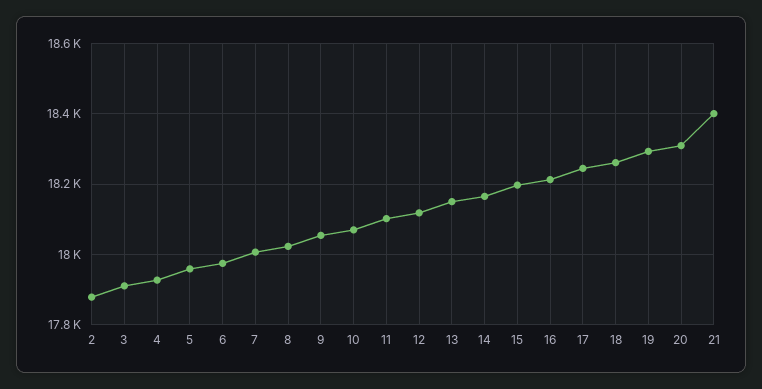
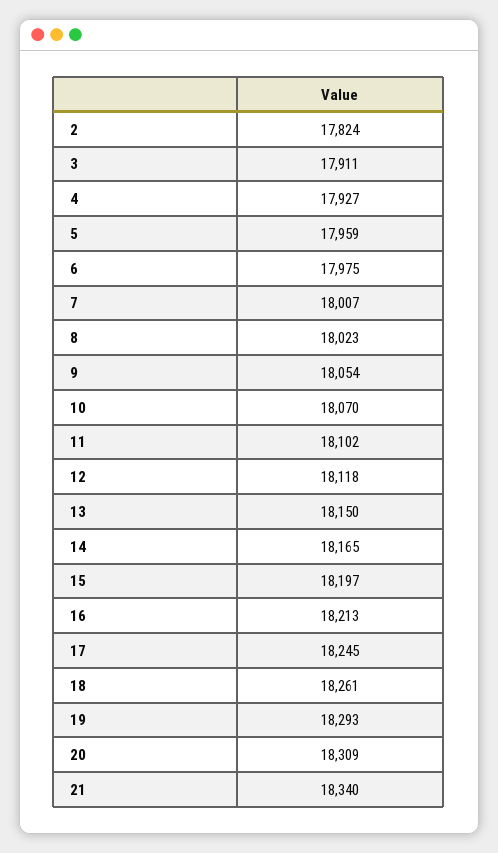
2: 17880 -> 17824
21: 18400 -> 18340

